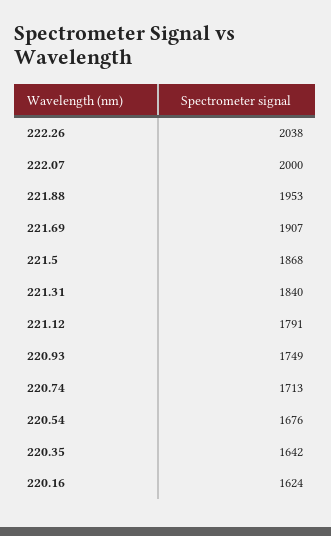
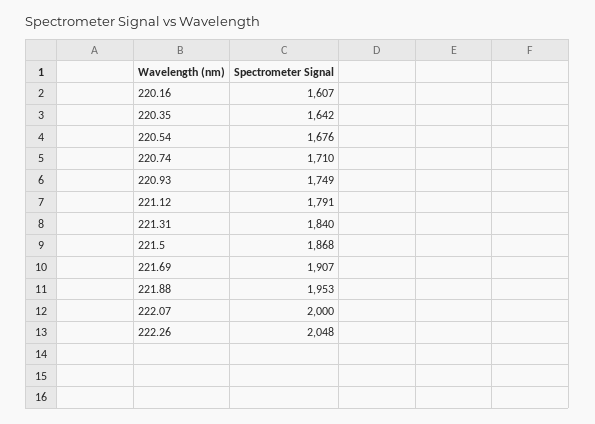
222.26: 2038 -> 2048
220.74: 1713 -> 1710
220.16: 1624 -> 1607

